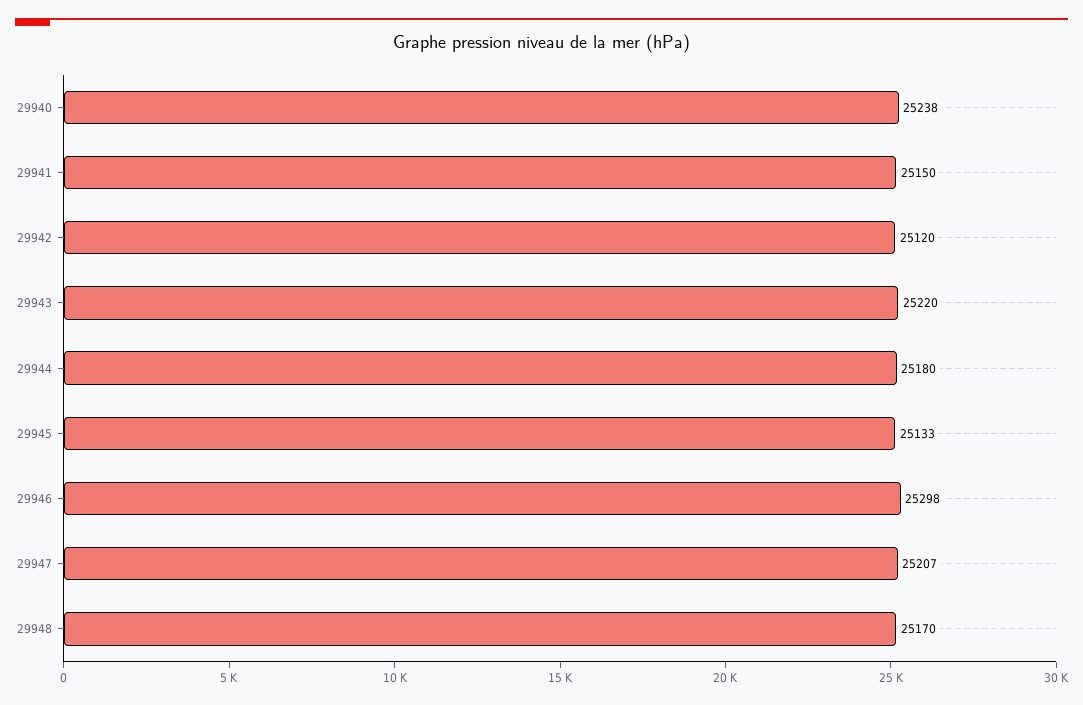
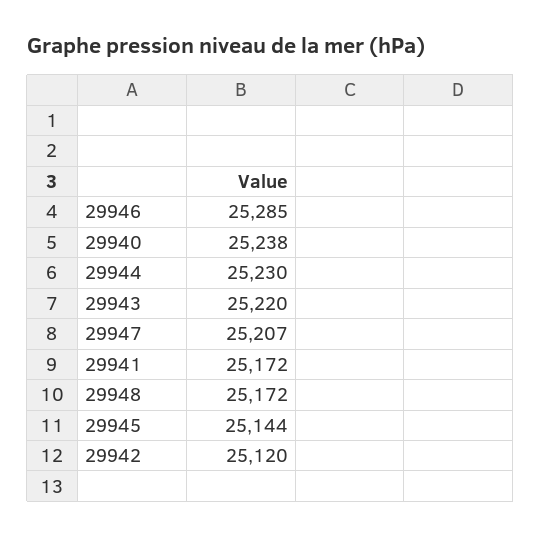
29941: 25150 -> 25172
29944: 25180 -> 25230
29945: 25133 -> 25144
29946: 25298 -> 25285
29948: 25170 -> 25172

